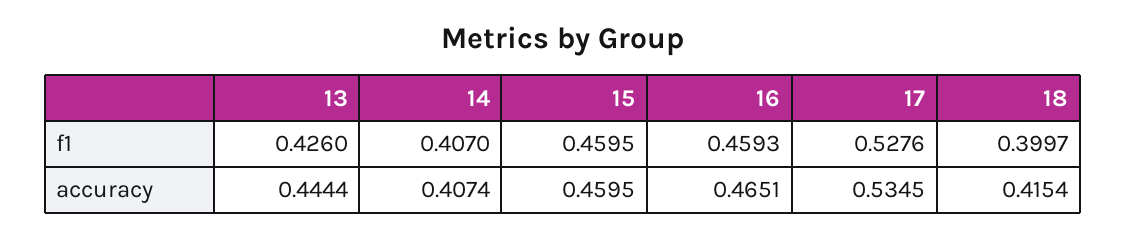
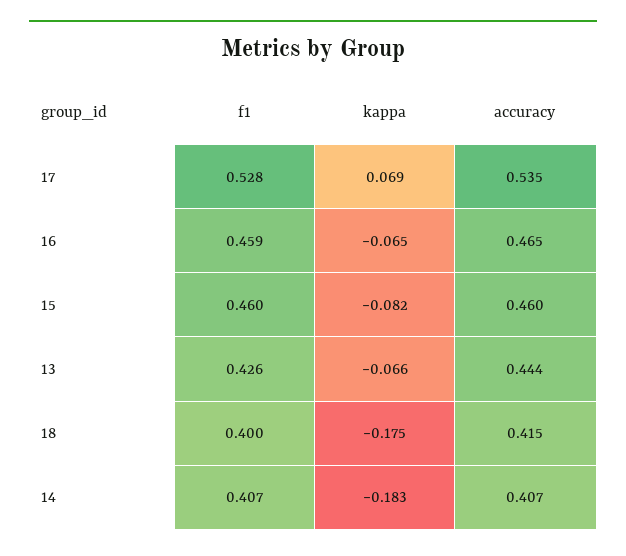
17, kappa: none -> 0.069
16, kappa: none -> -0.065
15, kappa: none -> -0.082
13, kappa: none -> -0.066
18, kappa: none -> -0.175
14, kappa: none -> -0.183

